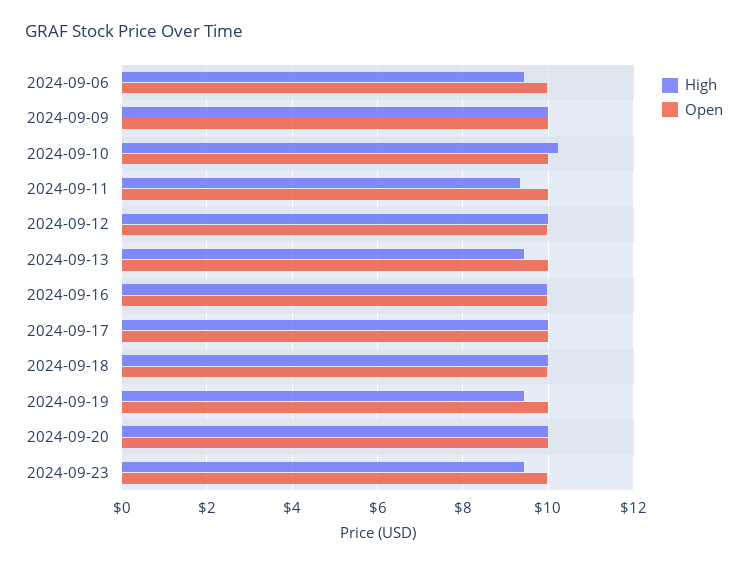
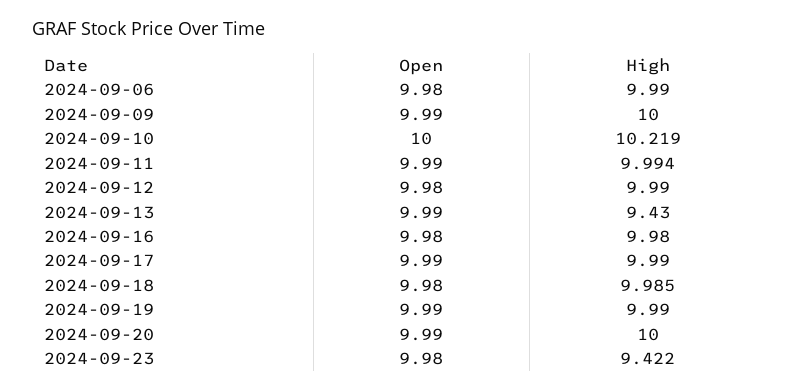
High, 2024-09-06: 9.4 -> 9.99
High, 2024-09-11: 9.4 -> 9.994
High, 2024-09-19: 9.4 -> 9.99

